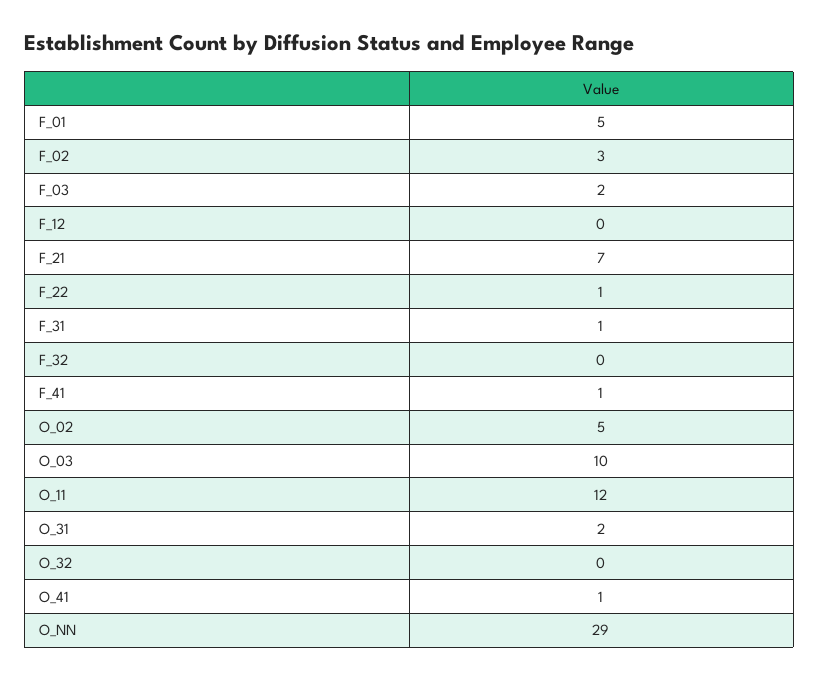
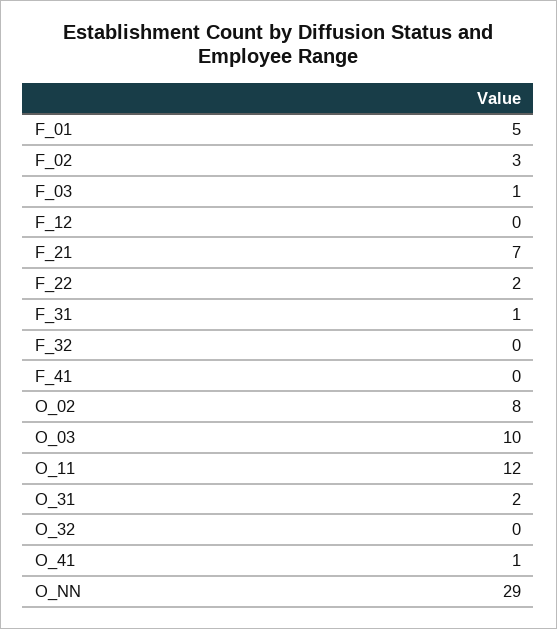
F_03: 2 -> 1
F_22: 1 -> 2
F_41: 1 -> 0
O_02: 5 -> 8

